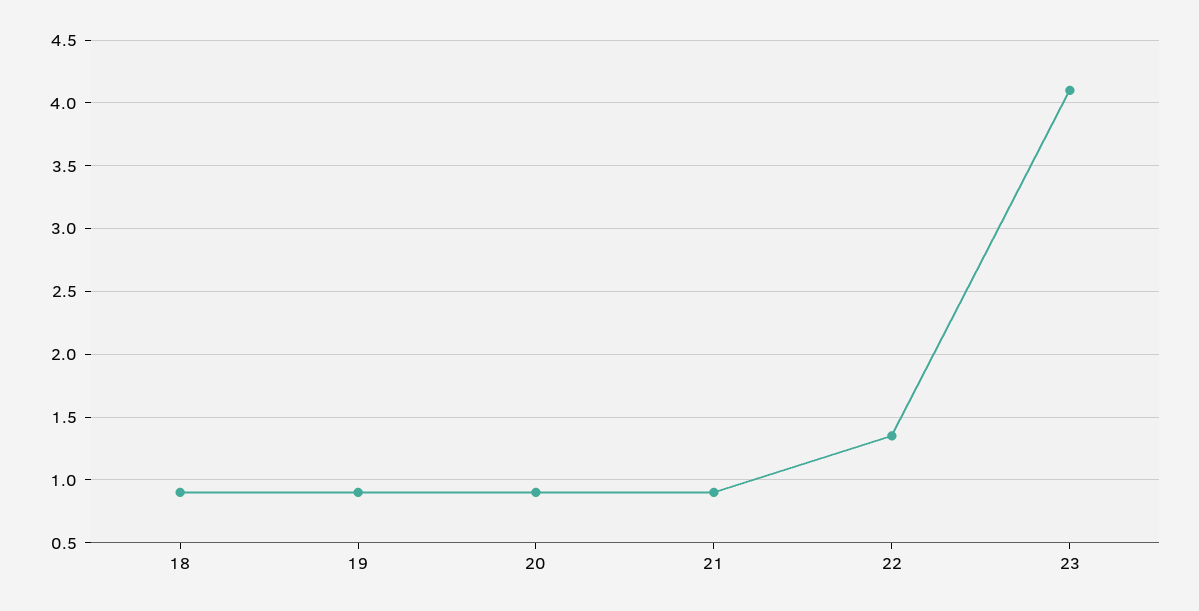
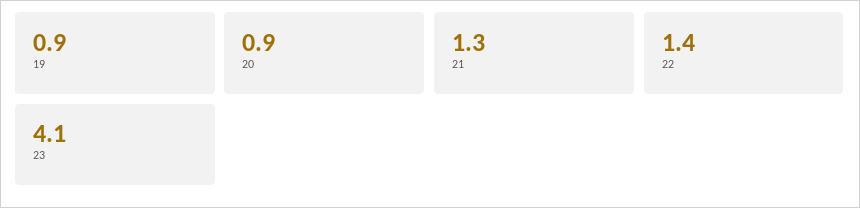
18: 0.9 -> none
21: 0.9 -> 1.3

